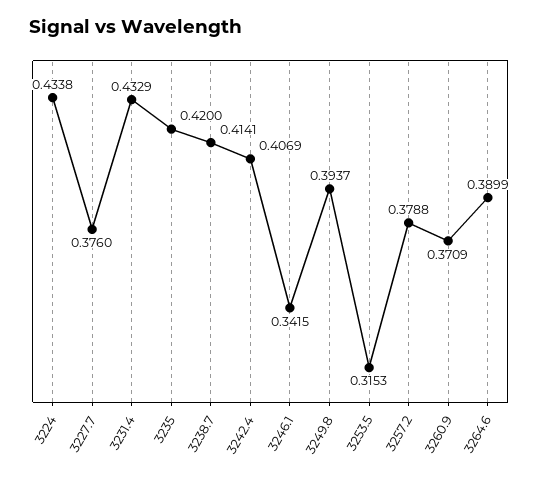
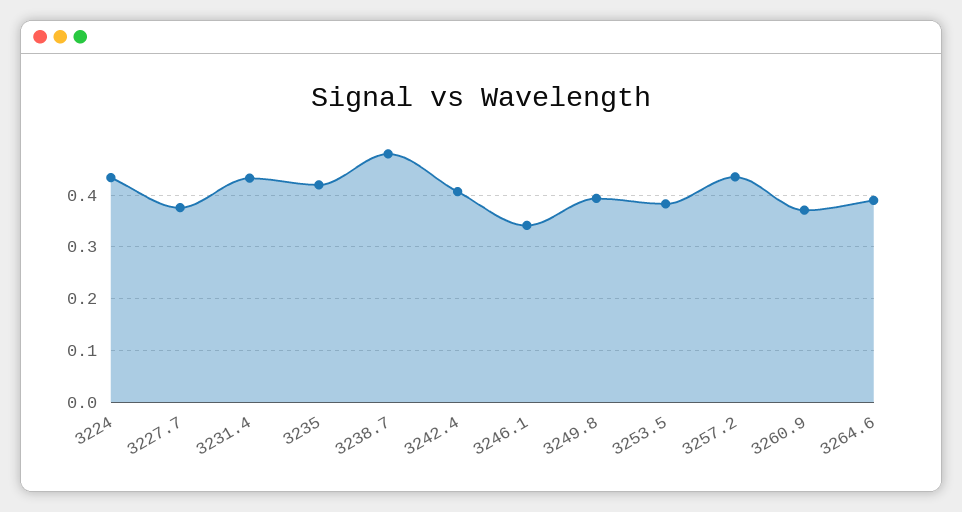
3238.7: 0.4141 -> 0.48
3253.5: 0.3153 -> 0.38
3257.2: 0.3788 -> 0.44

